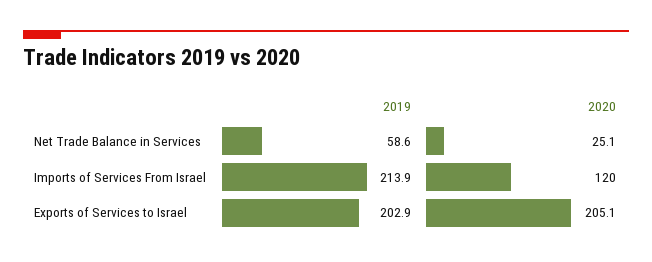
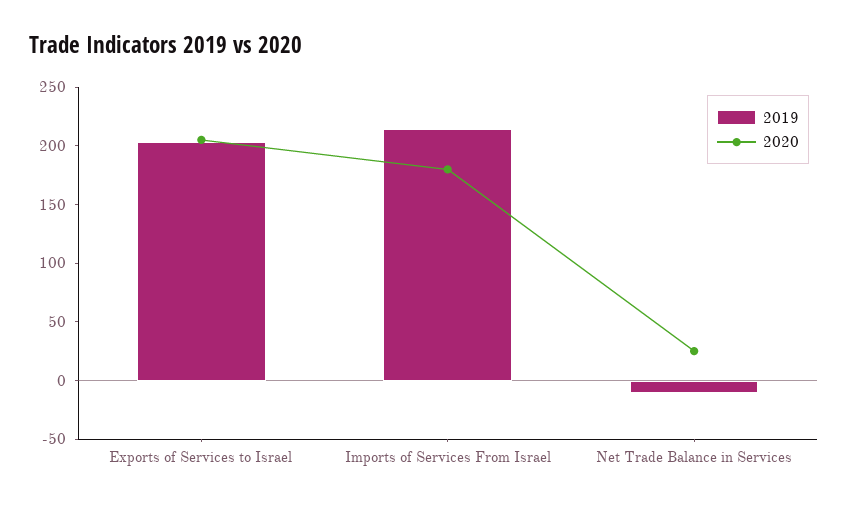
2019, Net Trade Balance in Services: 58.6 -> -10
2020, Imports of Services From Israel: 120 -> 180

